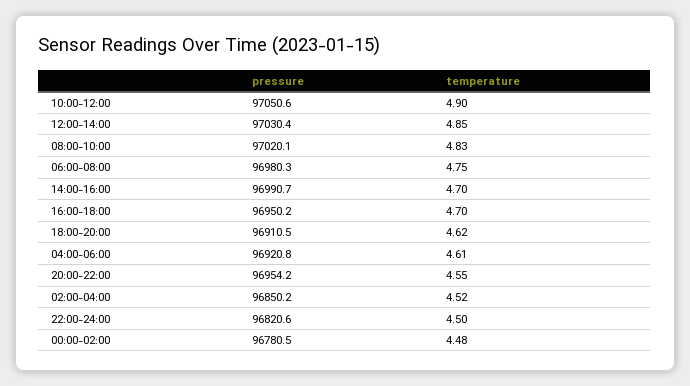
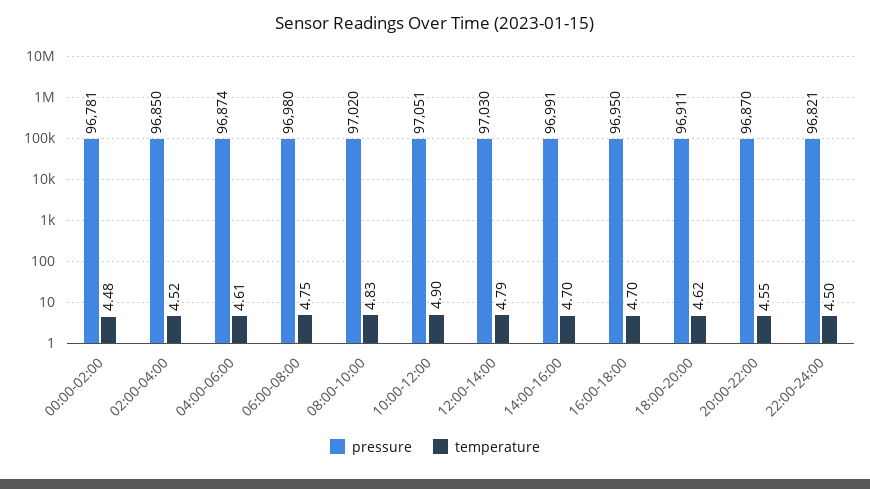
temperature, 12:00-14:00: 4.85 -> 4.79
pressure, 04:00-06:00: 96920.8 -> 96874
pressure, 20:00-22:00: 96954.2 -> 96870

